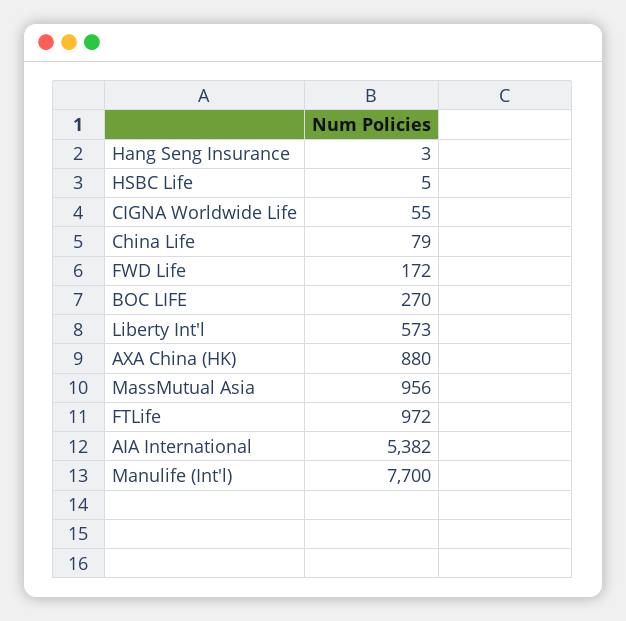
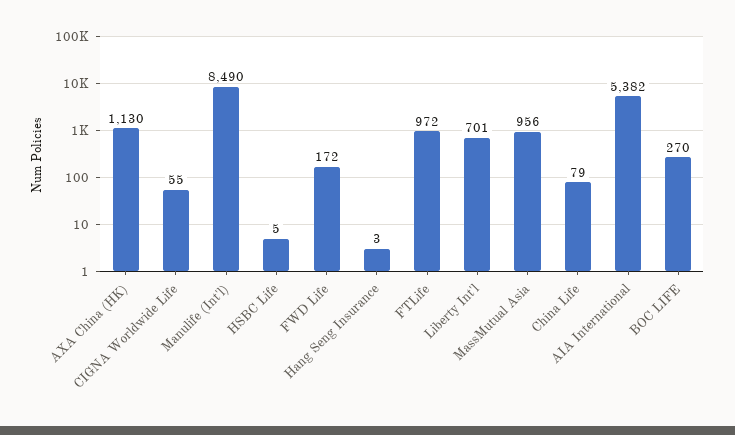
Liberty Int'l: 573 -> 701
AXA China (HK): 880 -> 1130
Manulife (Int'l): 7700 -> 8490

